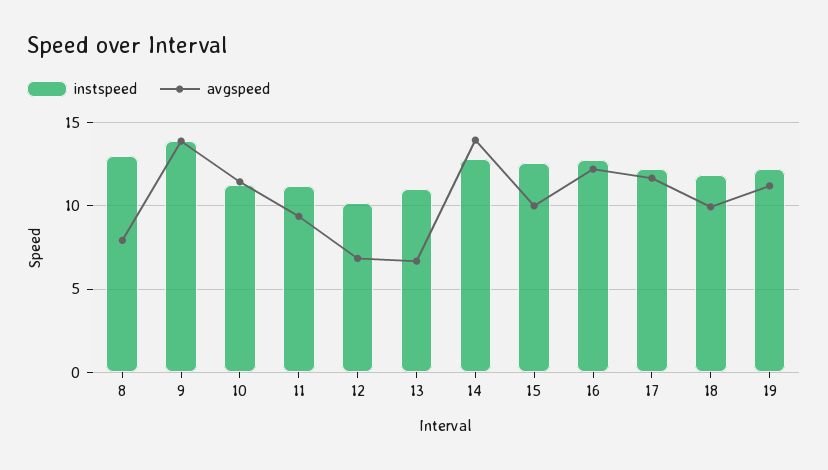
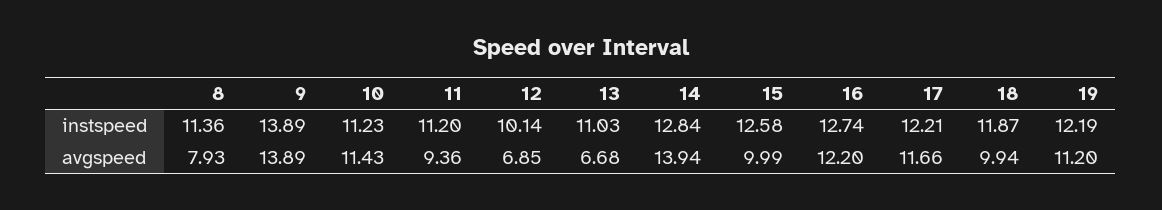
instspeed, 8: 13 -> 11.36

